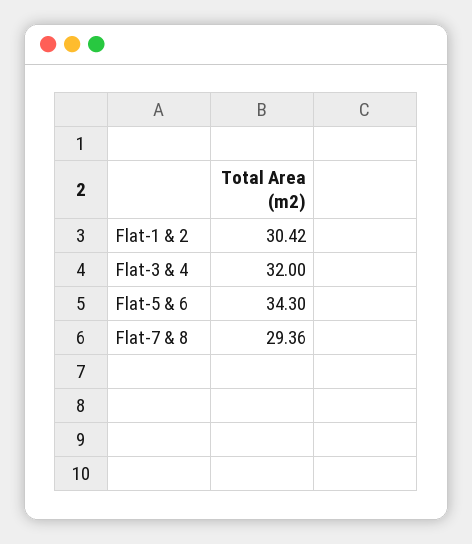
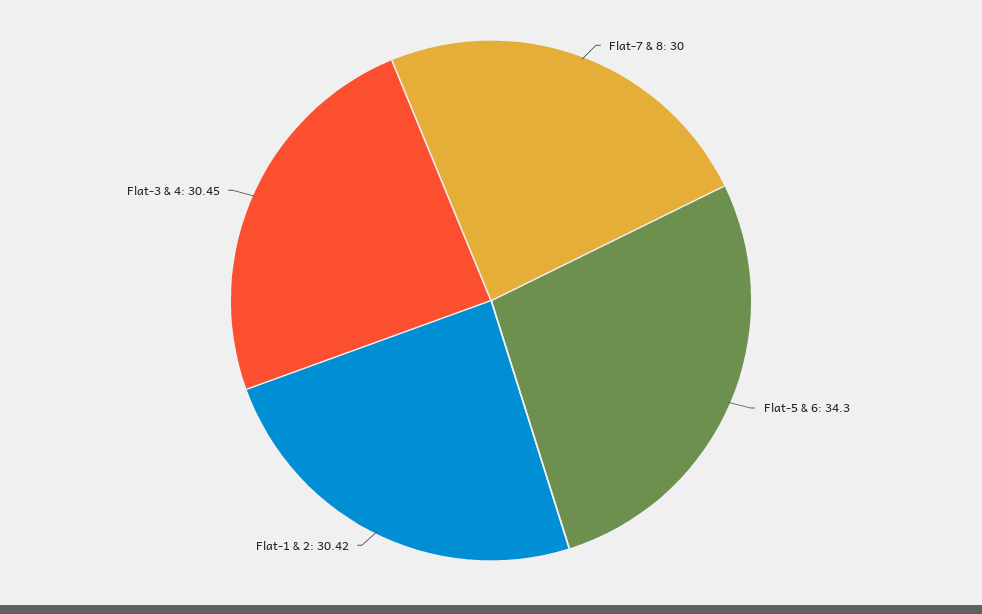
Flat-3 & 4: 32 -> 30.45
Flat-7 & 8: 29.36 -> 30

